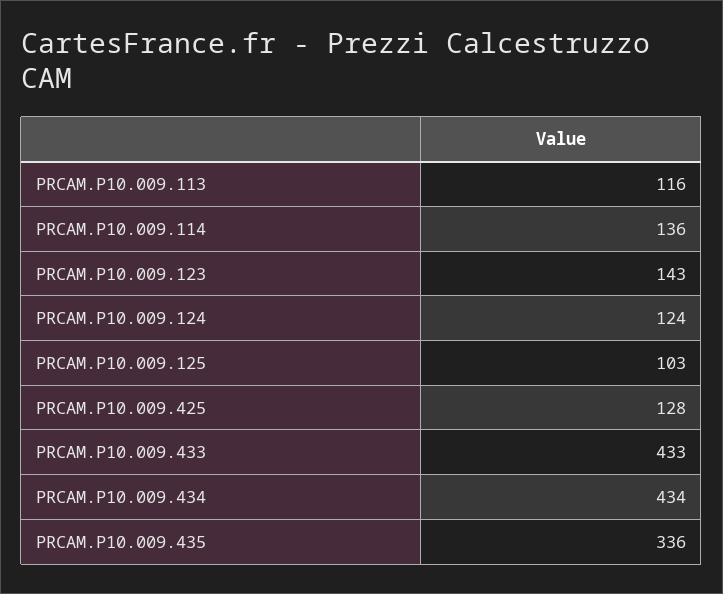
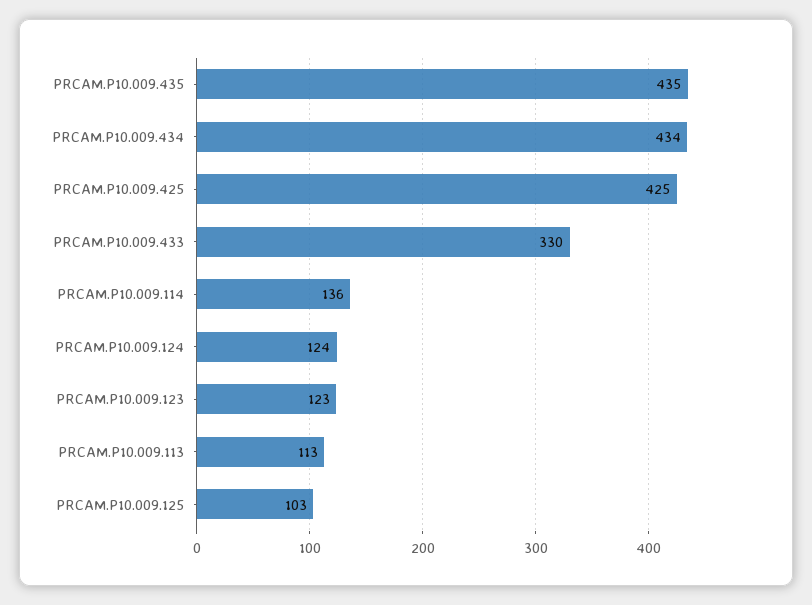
PRCAM.P10.009.113: 116 -> 113
PRCAM.P10.009.123: 143 -> 123
PRCAM.P10.009.425: 128 -> 425
PRCAM.P10.009.433: 433 -> 330
PRCAM.P10.009.435: 336 -> 435

